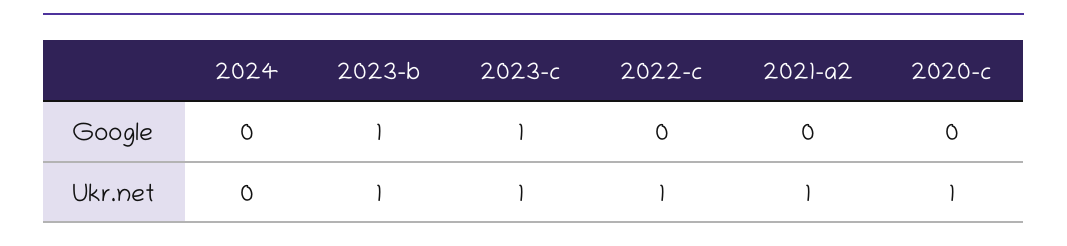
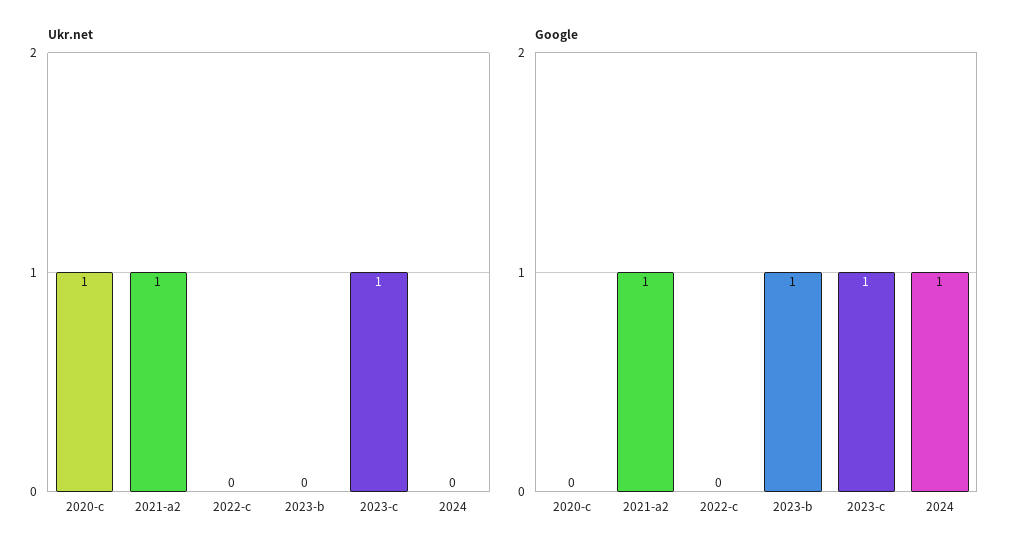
Google, 2024: 0 -> 1
Google, 2021-a2: 0 -> 1
Ukr.net, 2023-b: 1 -> 0
Ukr.net, 2022-c: 1 -> 0

